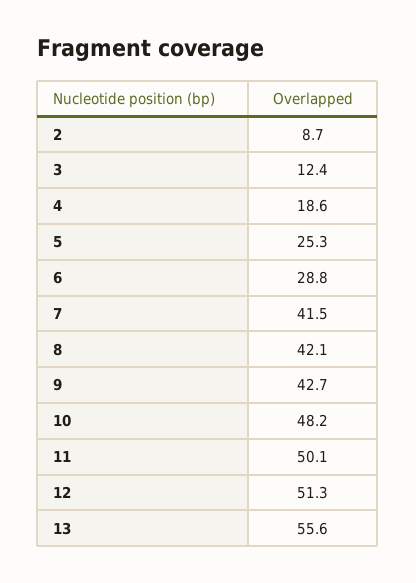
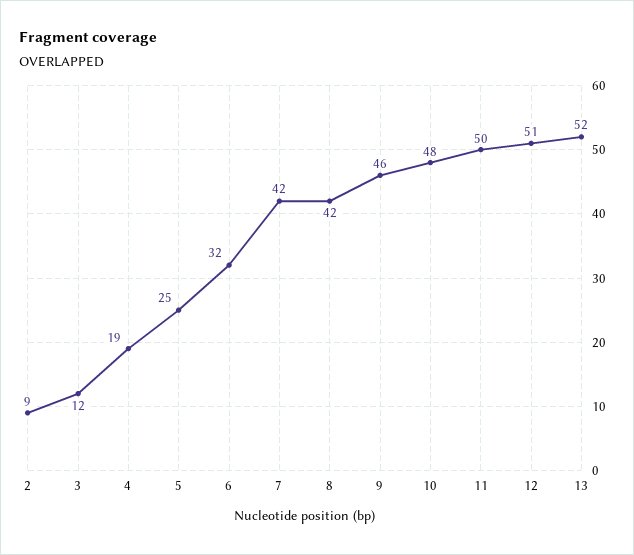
6: 28.8 -> 32
9: 42.7 -> 46
13: 55.6 -> 52

